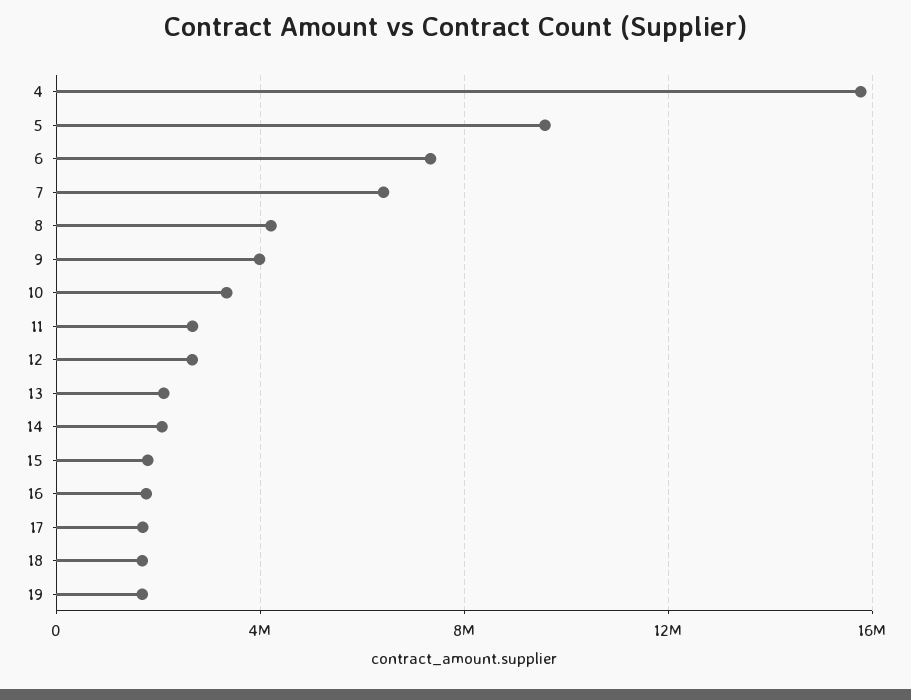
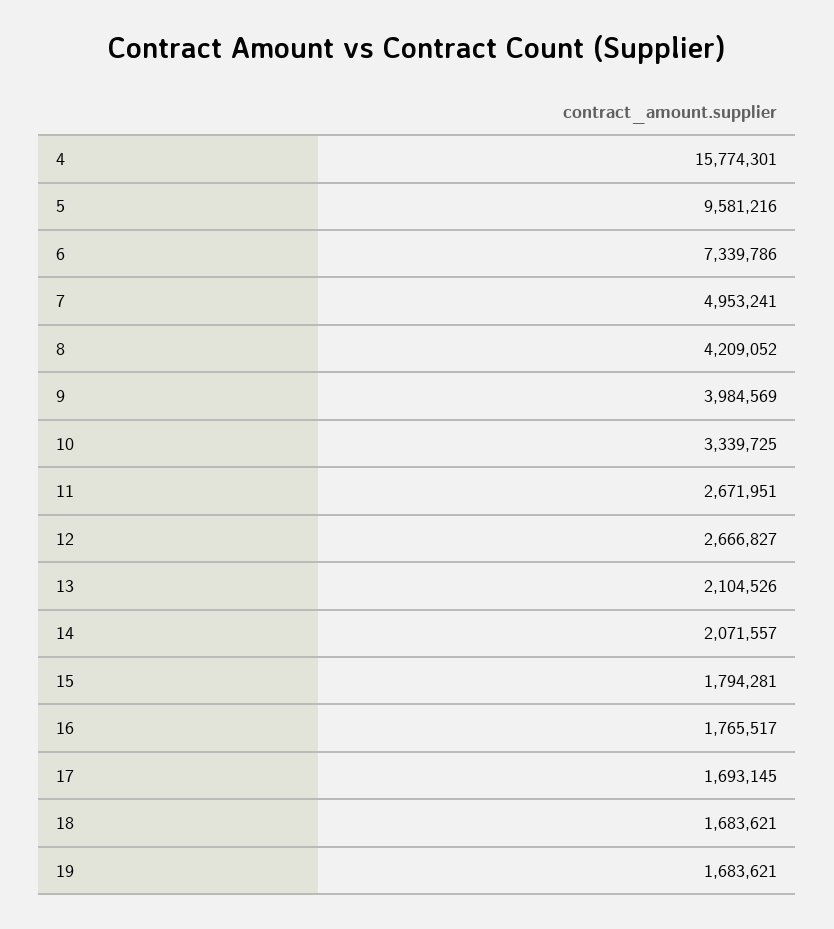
7: 6500000 -> 4953241

